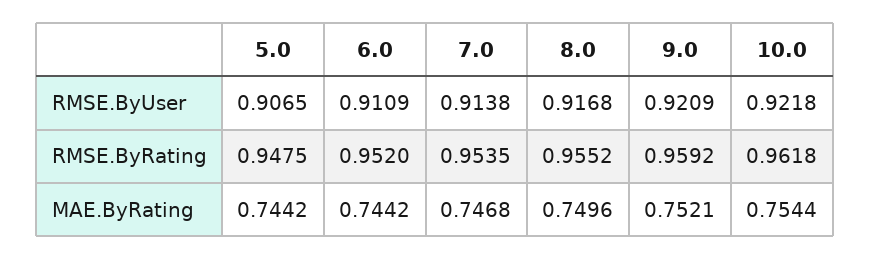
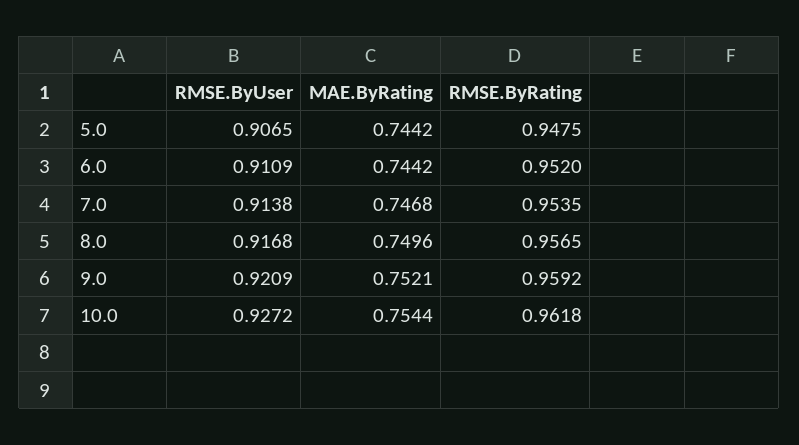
10.0, RMSE.ByUser: 0.9218 -> 0.9272
8.0, RMSE.ByRating: 0.9552 -> 0.9565

